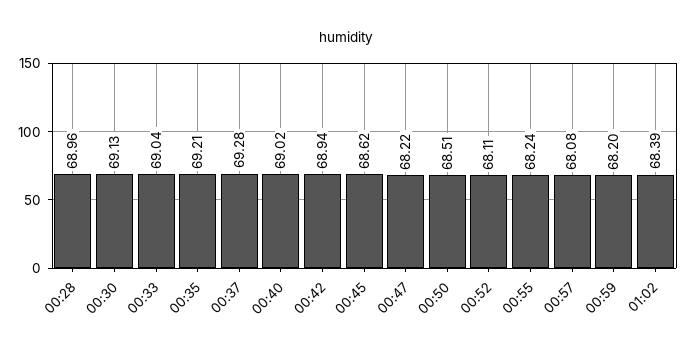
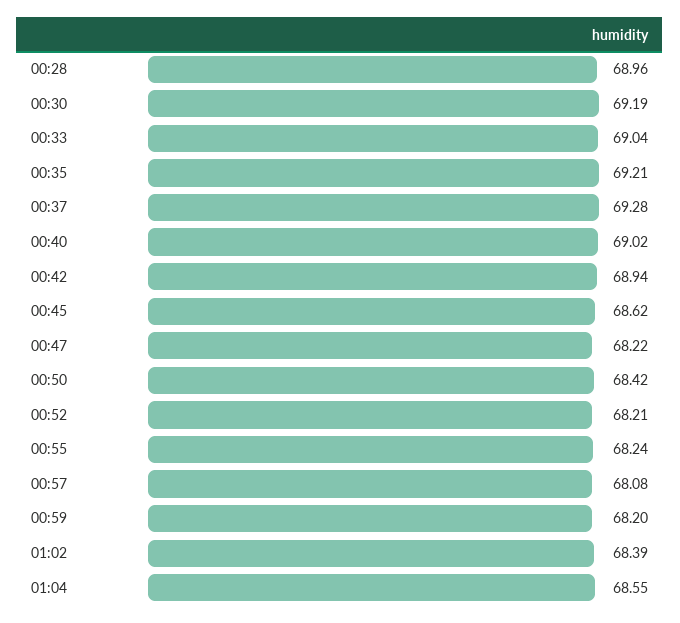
00:30: 69.13 -> 69.19
00:50: 68.51 -> 68.42
00:52: 68.11 -> 68.21
01:04: none -> 68.55

